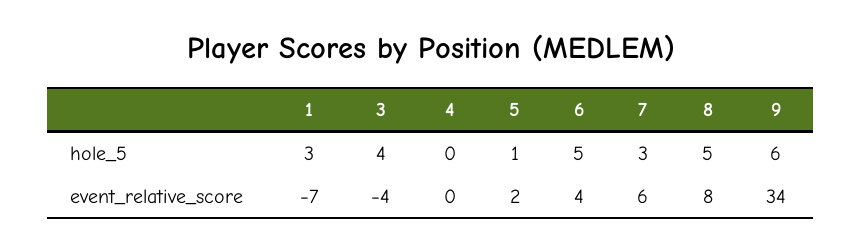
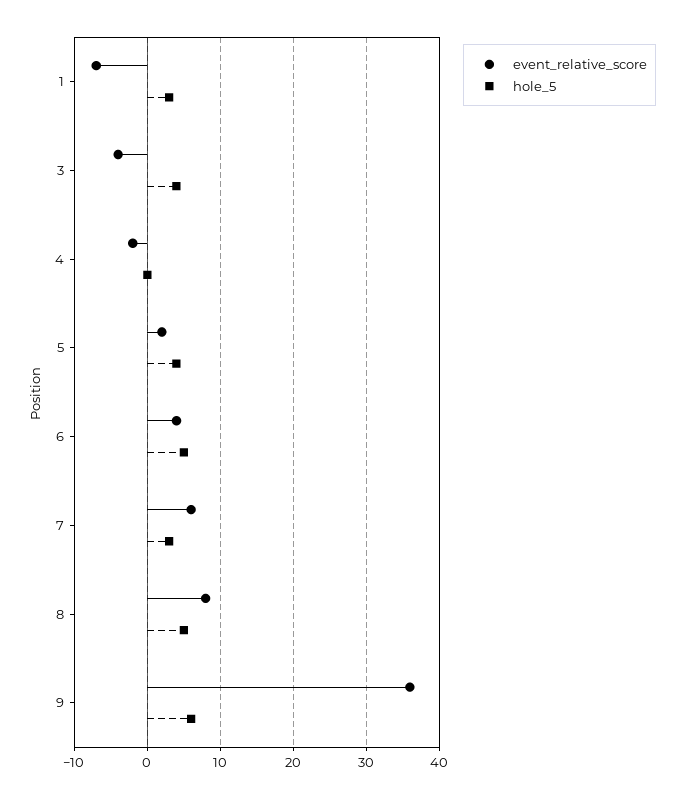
hole_5, 5: 1 -> 4
event_relative_score, 4: 0 -> -2
event_relative_score, 9: 34 -> 36

